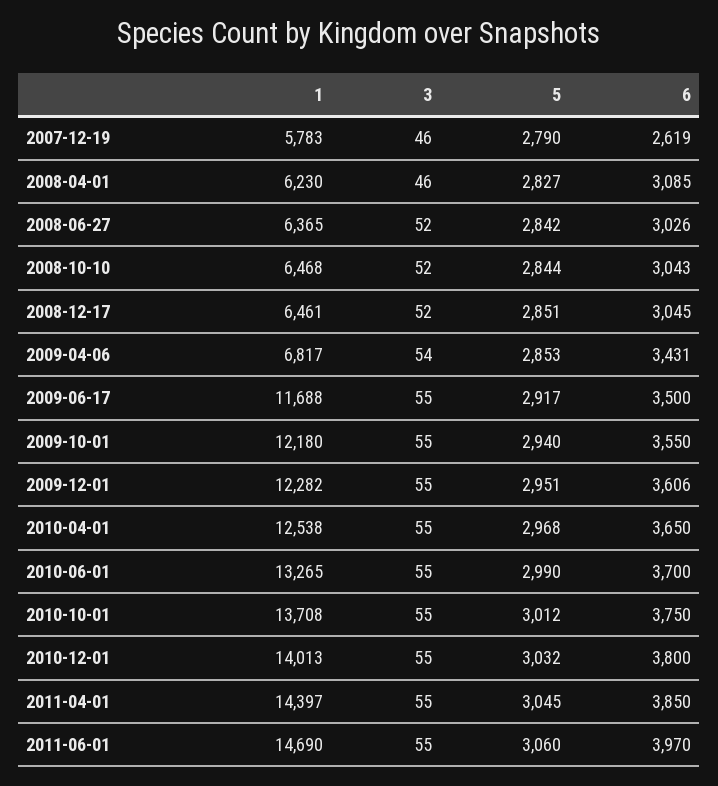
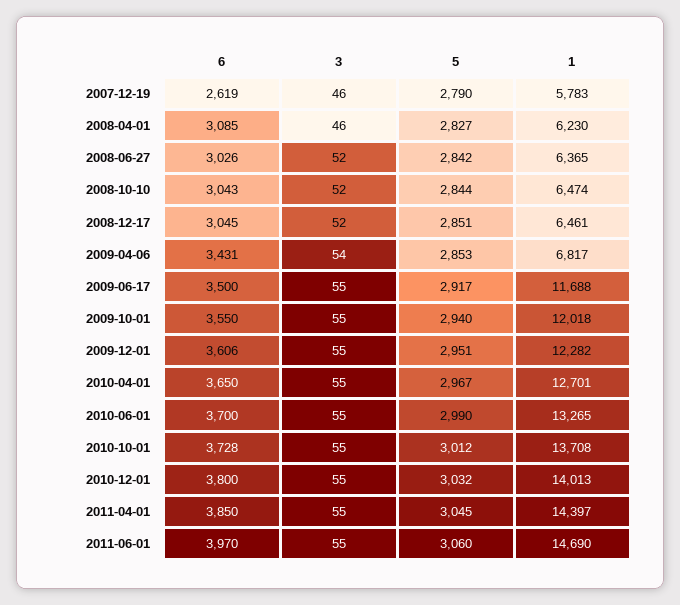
1, 2008-10-10: 6468 -> 6474
1, 2009-10-01: 12180 -> 12018
1, 2010-04-01: 12538 -> 12701
5, 2010-04-01: 2968 -> 2967
6, 2010-10-01: 3750 -> 3728

